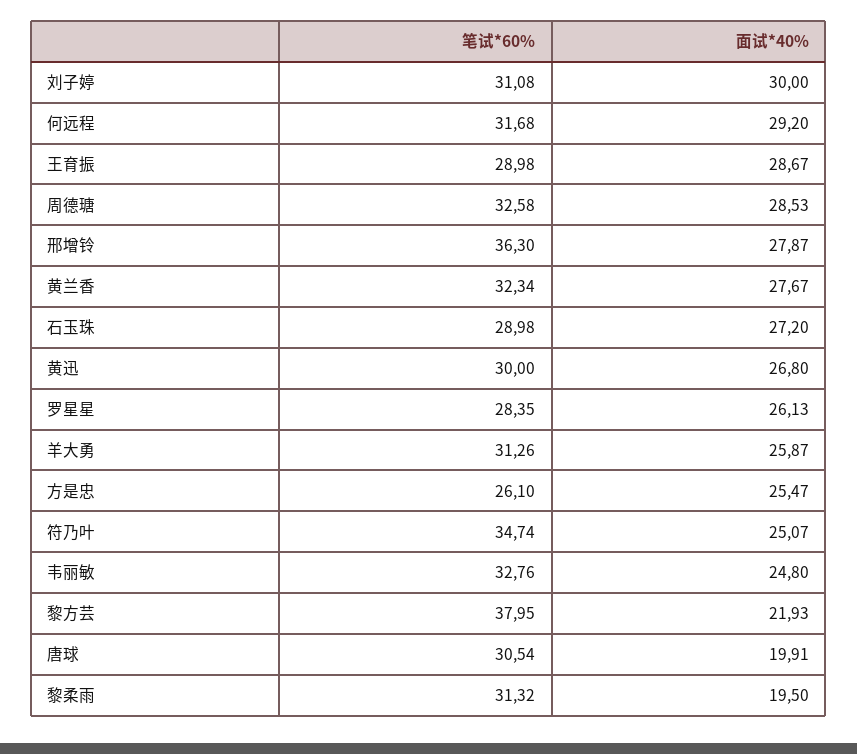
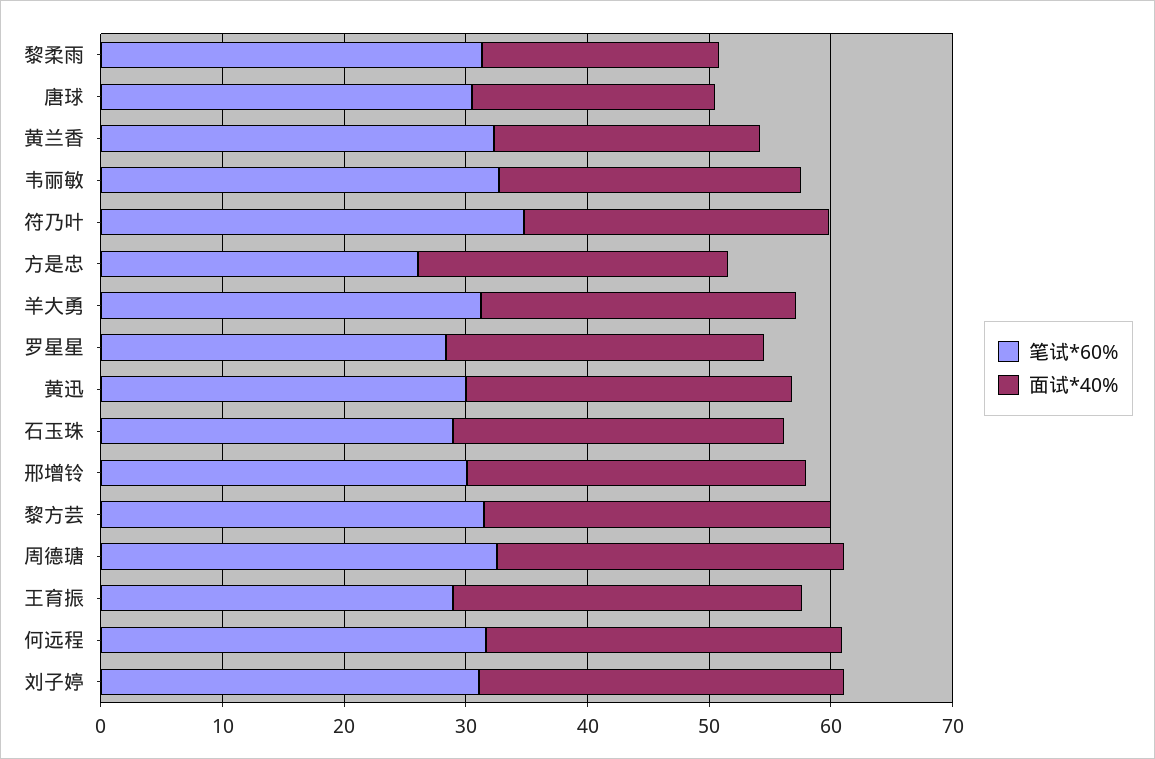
笔试*60%, 邢增铃: 36.3 -> 30
面试*40%, 黄兰香: 27.67 -> 22
笔试*60%, 黎方芸: 37.95 -> 32
面试*40%, 黎方芸: 21.93 -> 28

